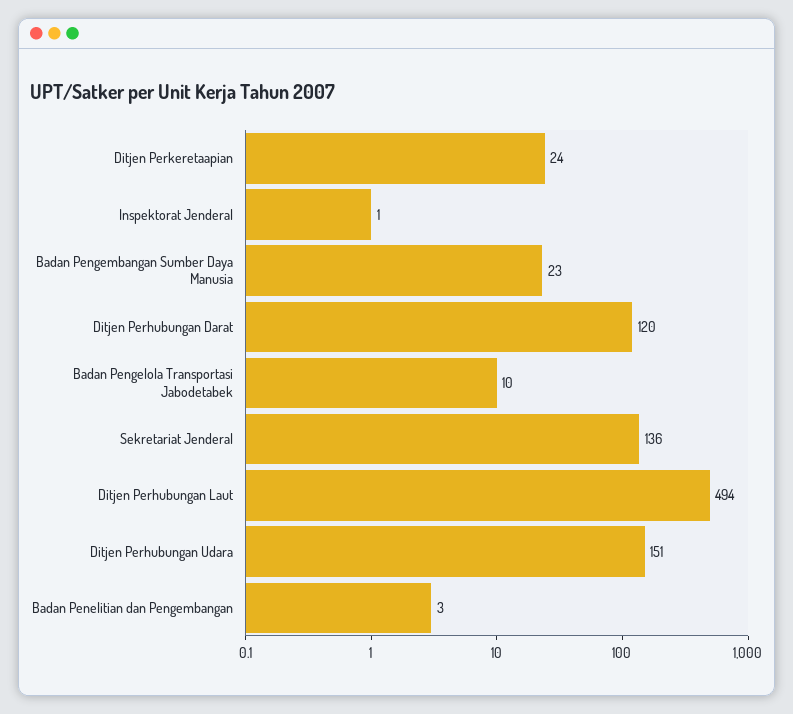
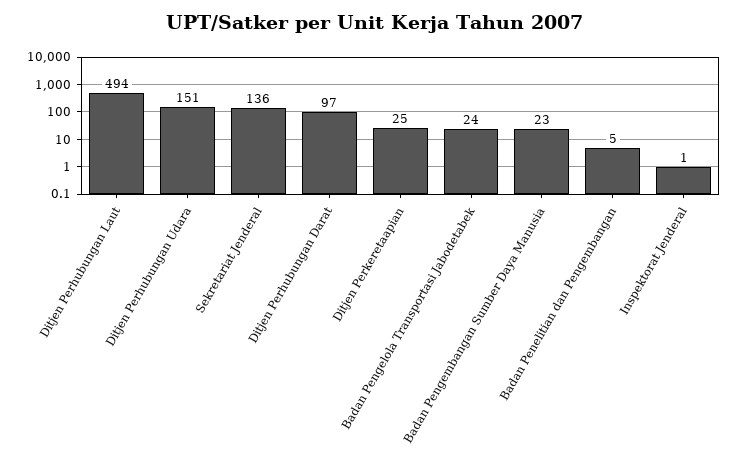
Ditjen Perkeretaapian: 24 -> 25
Ditjen Perhubungan Darat: 120 -> 97
Badan Pengelola Transportasi Jabodetabek: 10 -> 24
Badan Penelitian dan Pengembangan: 3 -> 5

